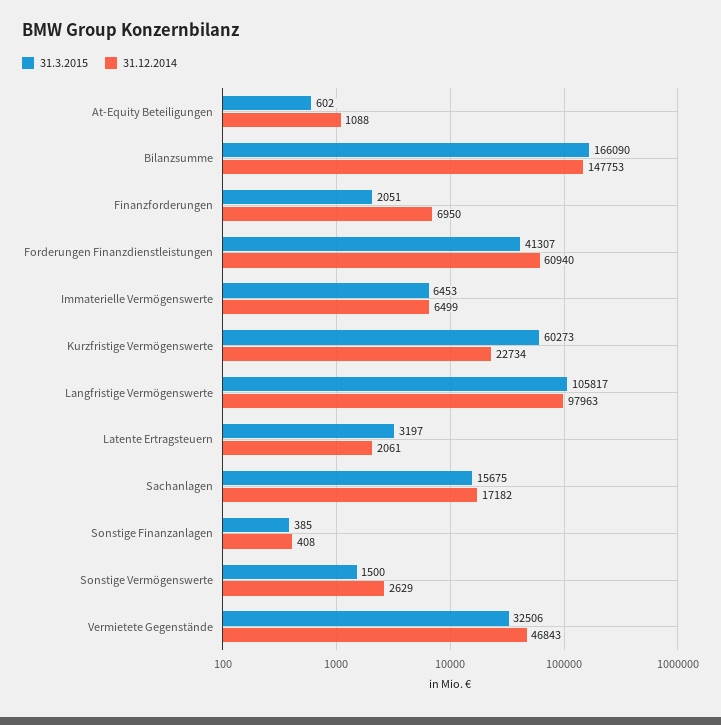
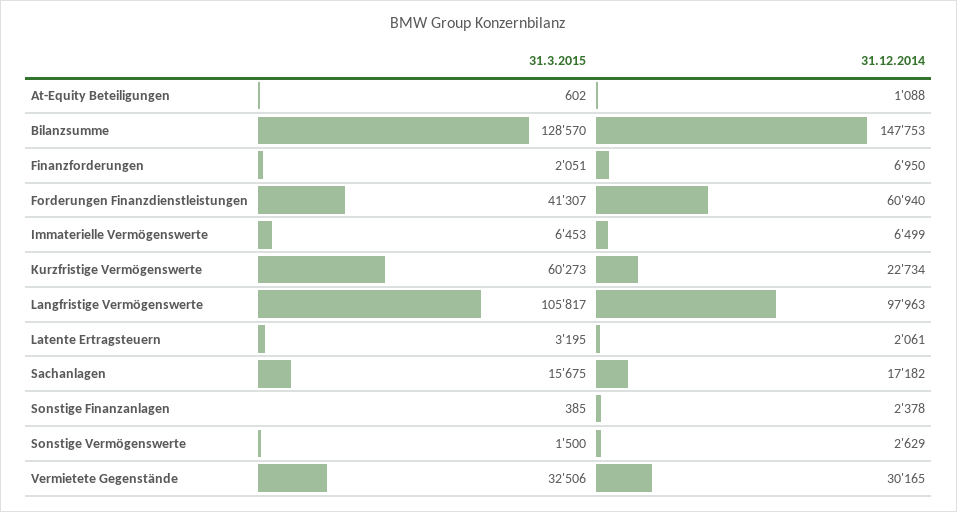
31.3.2015, Bilanzsumme: 166090 -> 128570
31.3.2015, Latente Ertragsteuern: 3197 -> 3195
31.12.2014, Sonstige Finanzanlagen: 408 -> 2378
31.12.2014, Vermietete Gegenstände: 46843 -> 30165

